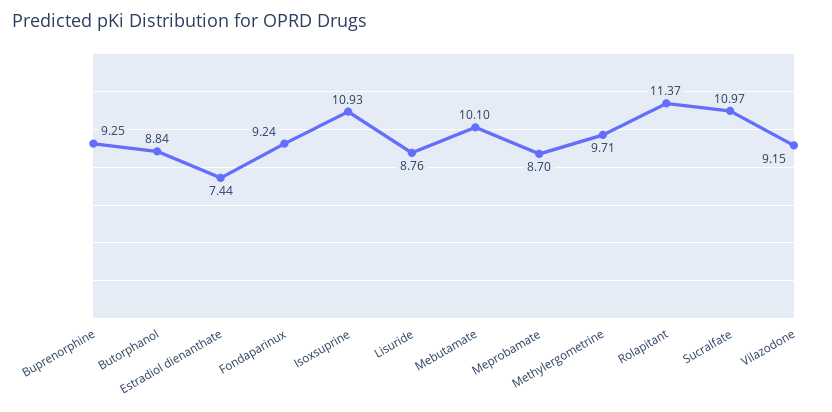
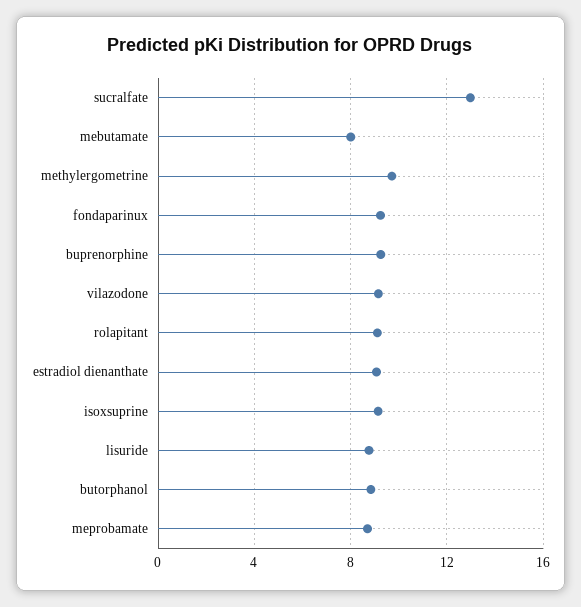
Estradiol dienanthate: 7.44 -> 9
Isoxsuprine: 10.93 -> 9
Mebutamate: 10.1 -> 8
Rolapitant: 11.37 -> 9
Sucralfate: 10.97 -> 13

